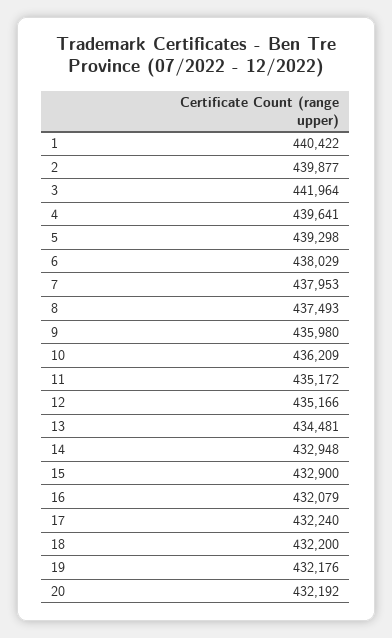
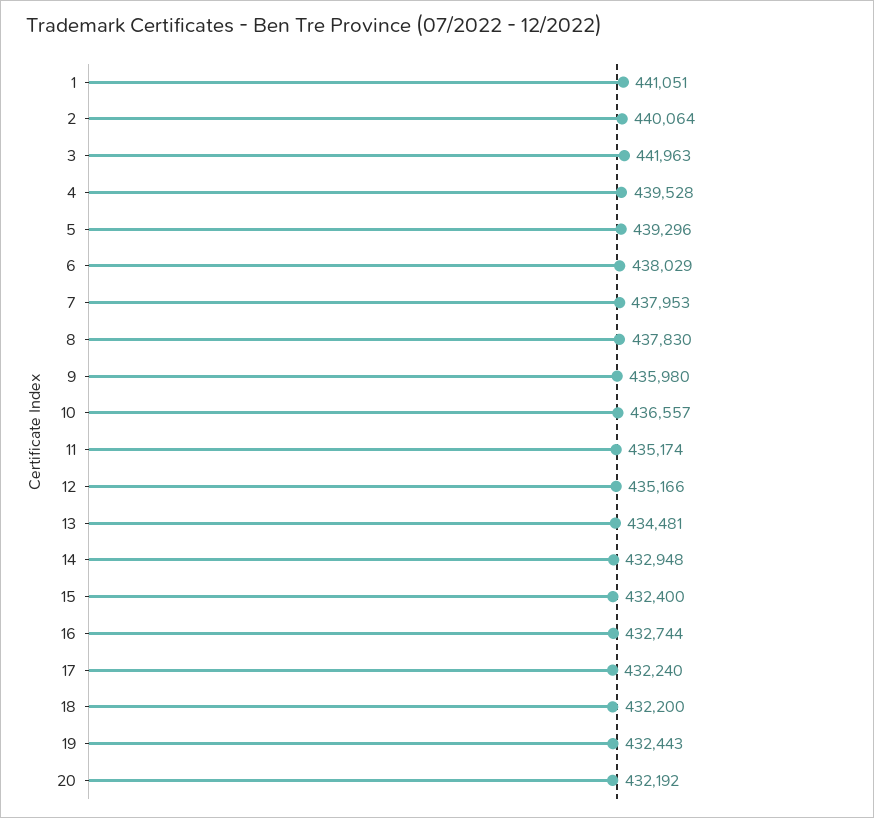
1: 440422 -> 441051
2: 439877 -> 440064
3: 441964 -> 441963
4: 439641 -> 439528
5: 439298 -> 439296
8: 437493 -> 437830
10: 436209 -> 436557
11: 435172 -> 435174
15: 432900 -> 432400
16: 432079 -> 432744
19: 432176 -> 432443

